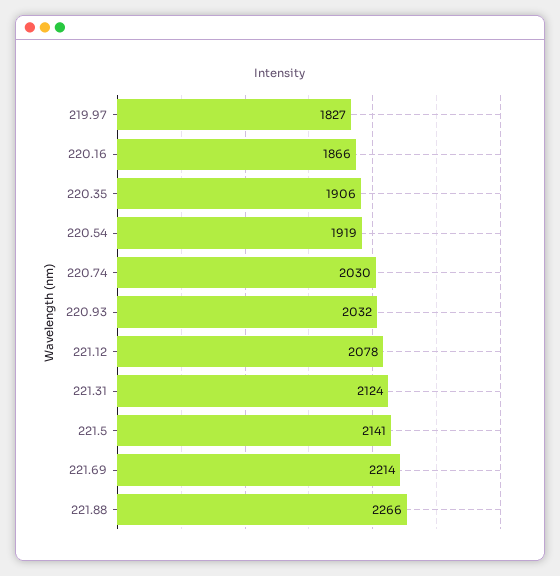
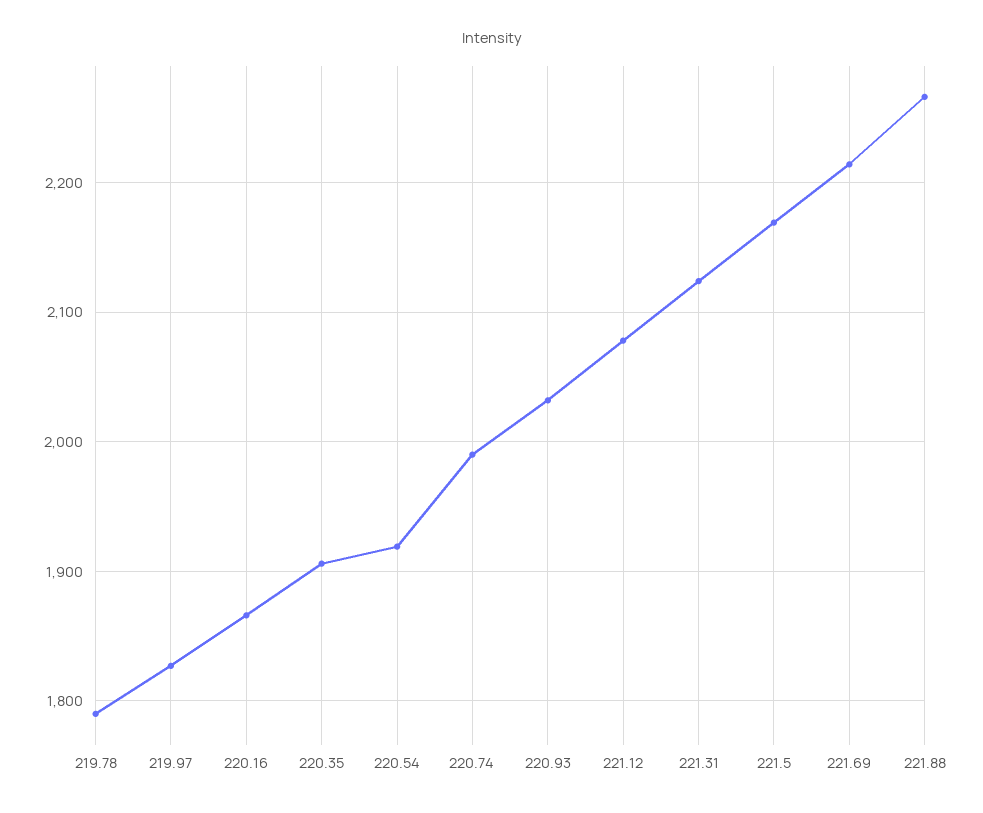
220.74: 2030 -> 1990
221.5: 2141 -> 2170
219.78: none -> 1790

